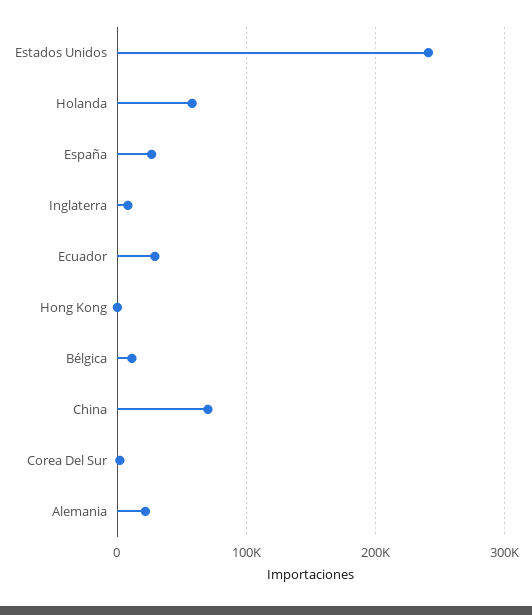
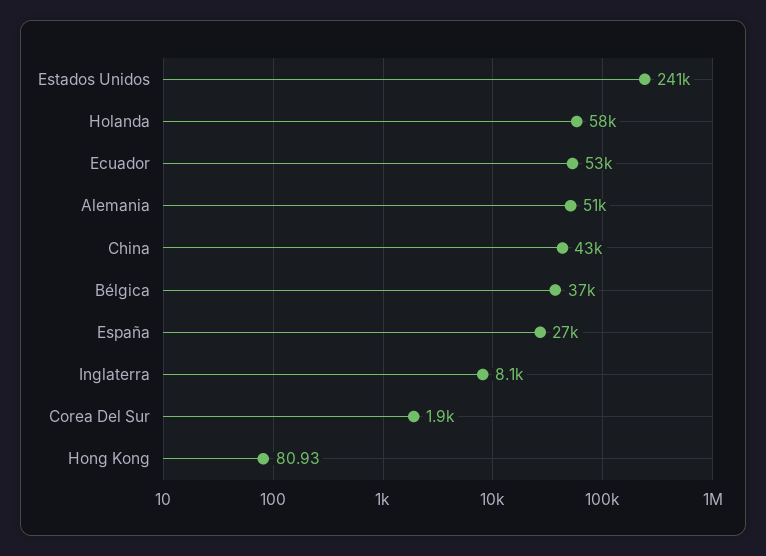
Ecuador: 30000 -> 53000
Bélgica: 10000 -> 37000
China: 70000 -> 43000
Alemania: 20000 -> 51000

